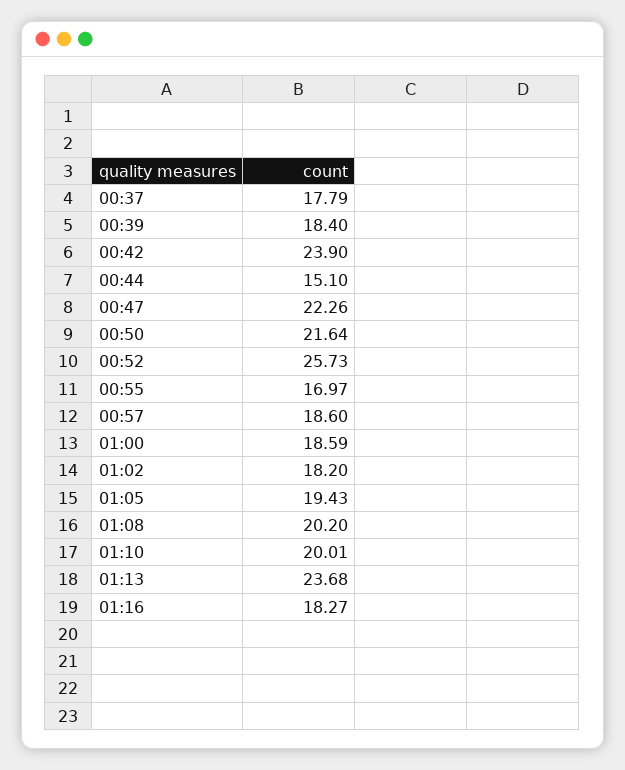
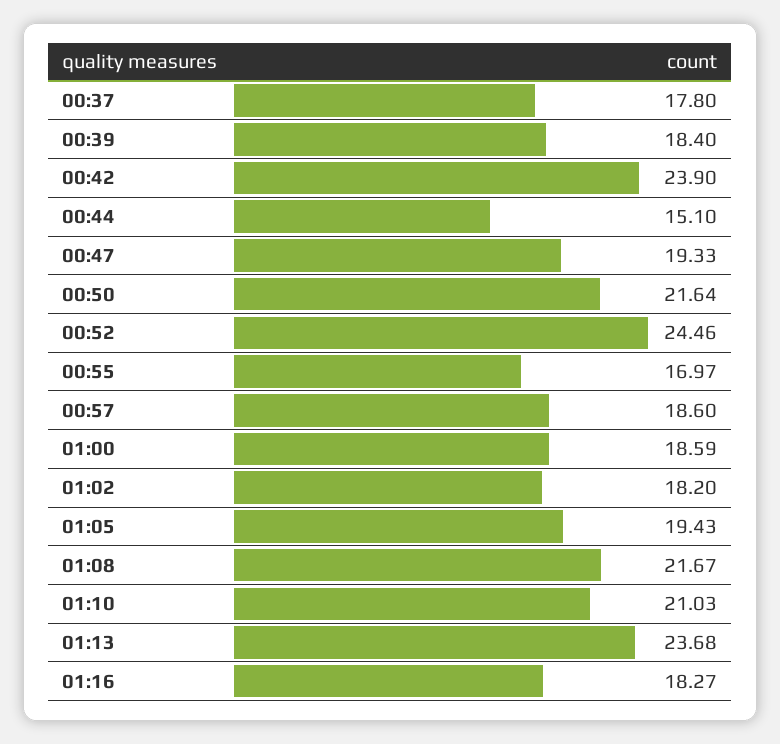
00:37: 17.79 -> 17.8
00:47: 22.26 -> 19.33
00:52: 25.73 -> 24.46
01:08: 20.2 -> 21.67
01:10: 20.01 -> 21.03

